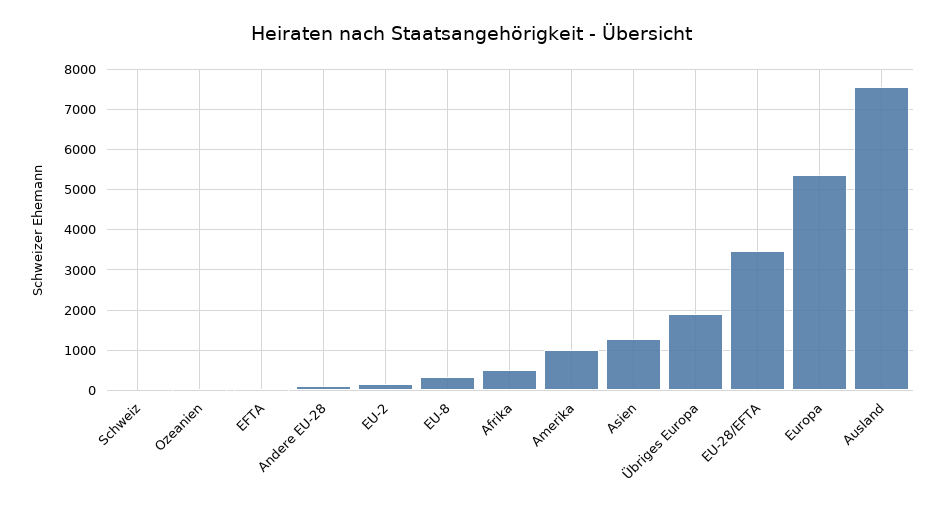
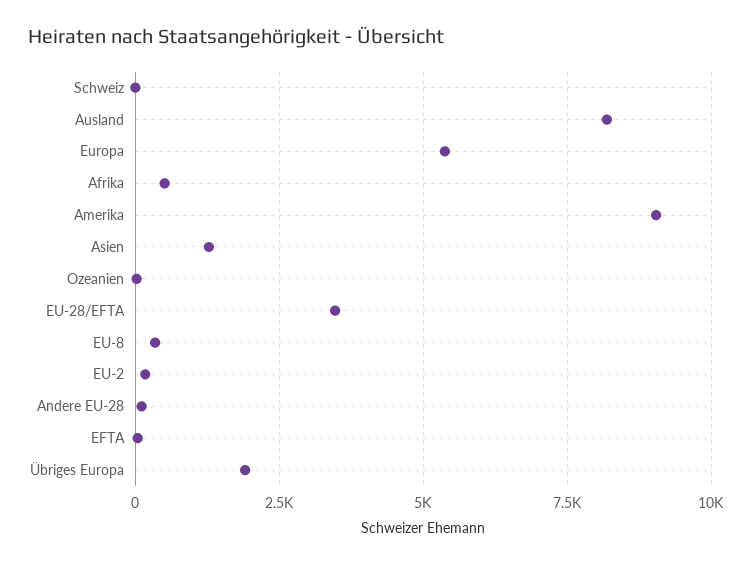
Amerika: 1000 -> 9000
Ausland: 7600 -> 8250

